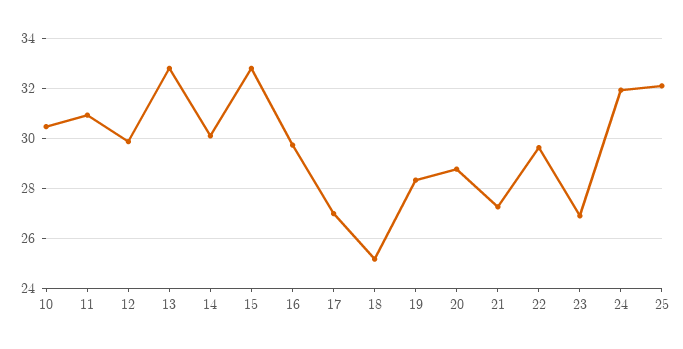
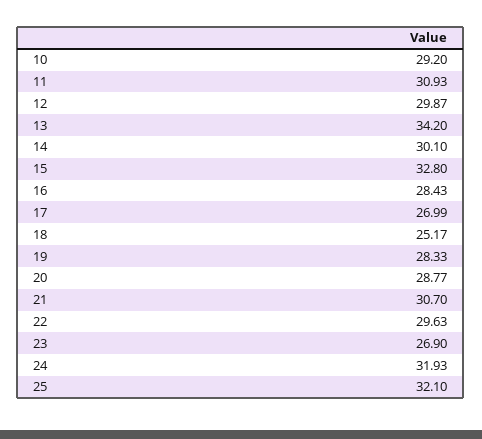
10: 30.5 -> 29.2
13: 32.75 -> 34.2
16: 29.75 -> 28.43
21: 27.25 -> 30.7

